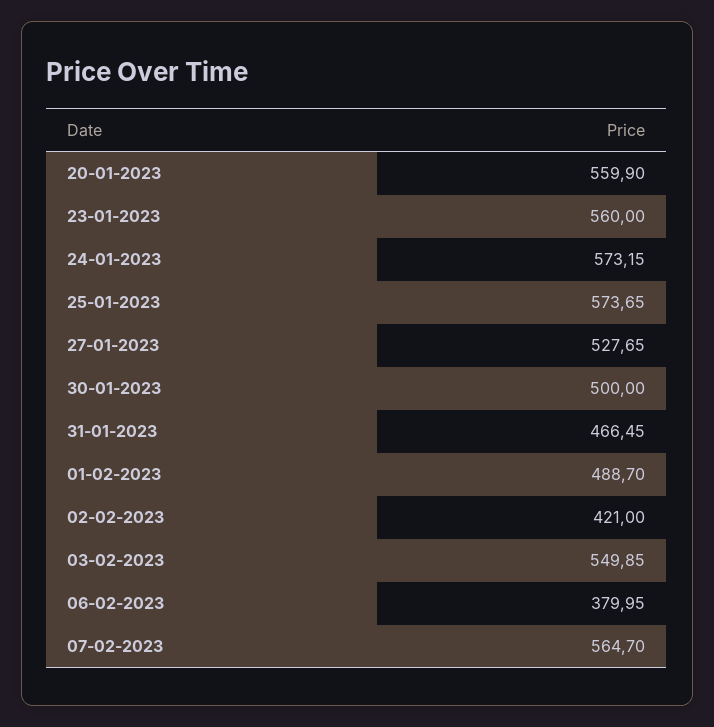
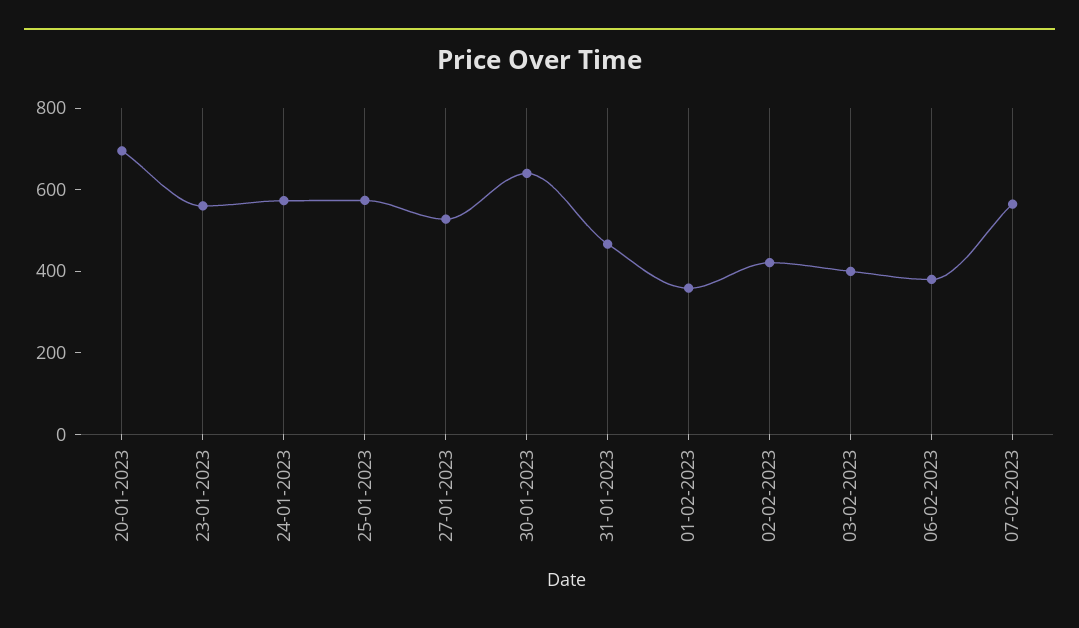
20-01-2023: 559.9 -> 700
30-01-2023: 500 -> 650
01-02-2023: 488.7 -> 350
03-02-2023: 549.85 -> 400

